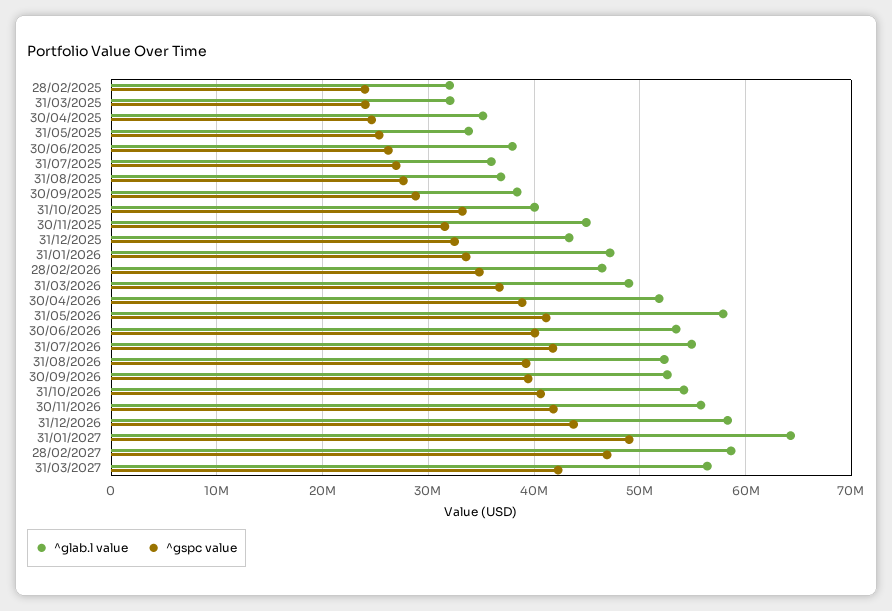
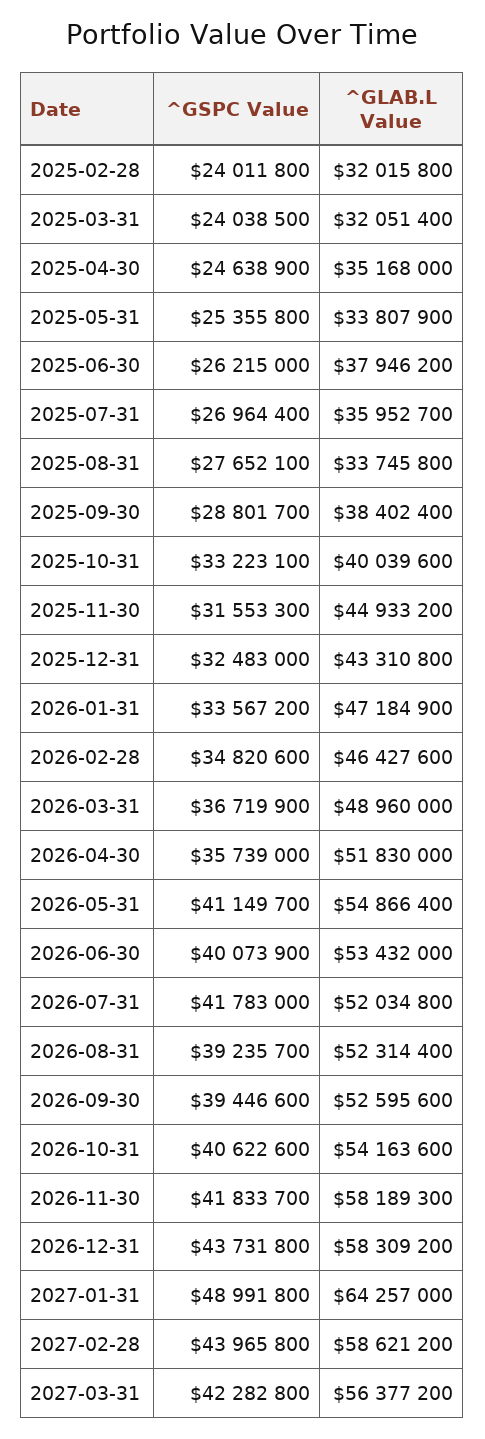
^glab.l value, 31/08/2025: 37000000 -> 33745800
^gspc value, 30/04/2026: 39000000 -> 35739000
^glab.l value, 31/05/2026: 58000000 -> 54866400
^glab.l value, 31/07/2026: 55000000 -> 52034800
^glab.l value, 30/11/2026: 56000000 -> 58189300
^gspc value, 28/02/2027: 47000000 -> 43965800

